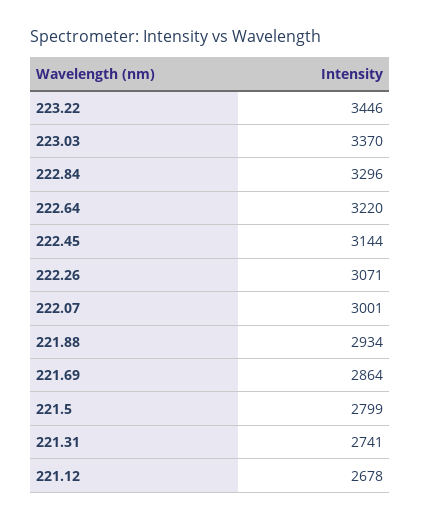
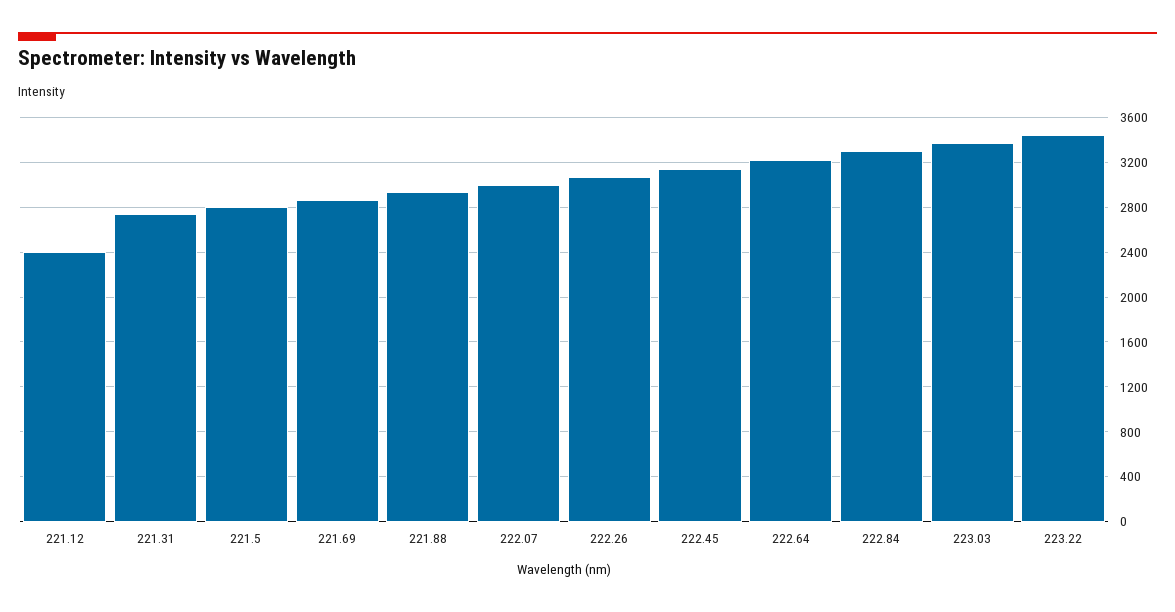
221.12: 2678 -> 2400

